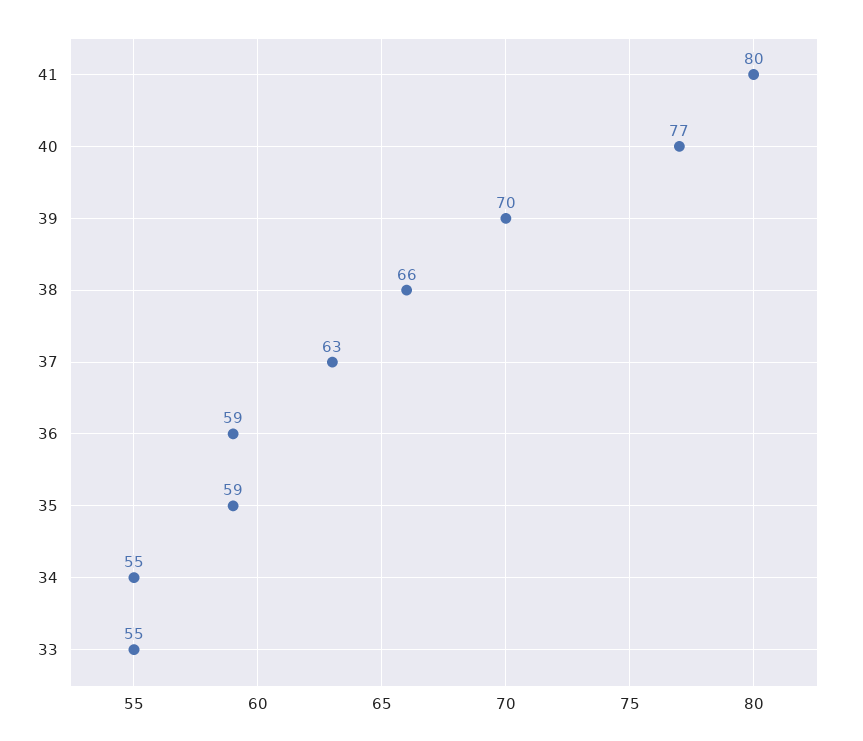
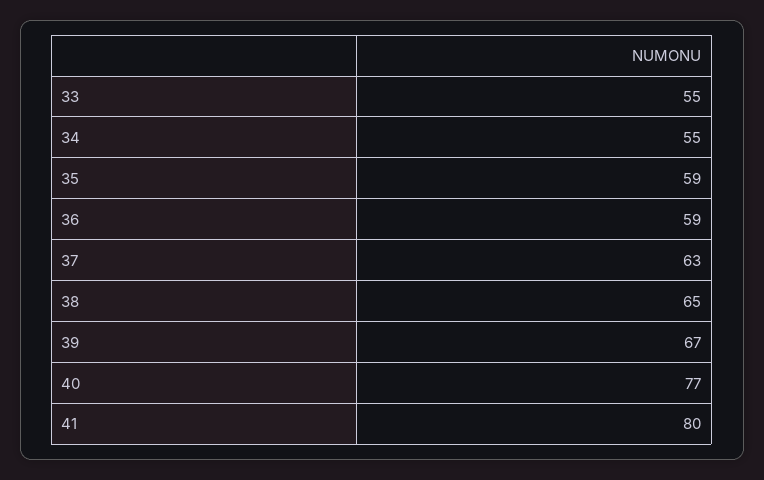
39: 70 -> 67
38: 66 -> 65

